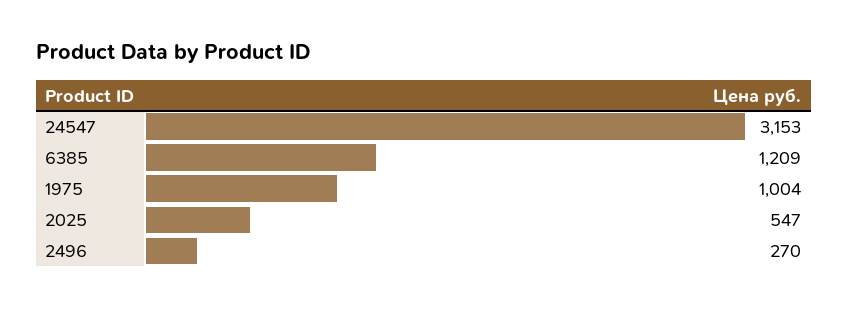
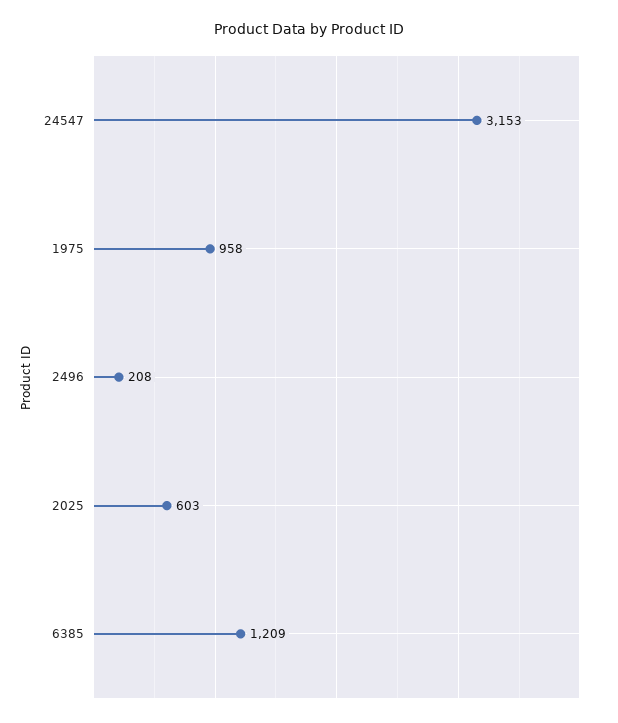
1975: 1004 -> 958
2025: 547 -> 603
2496: 270 -> 208

